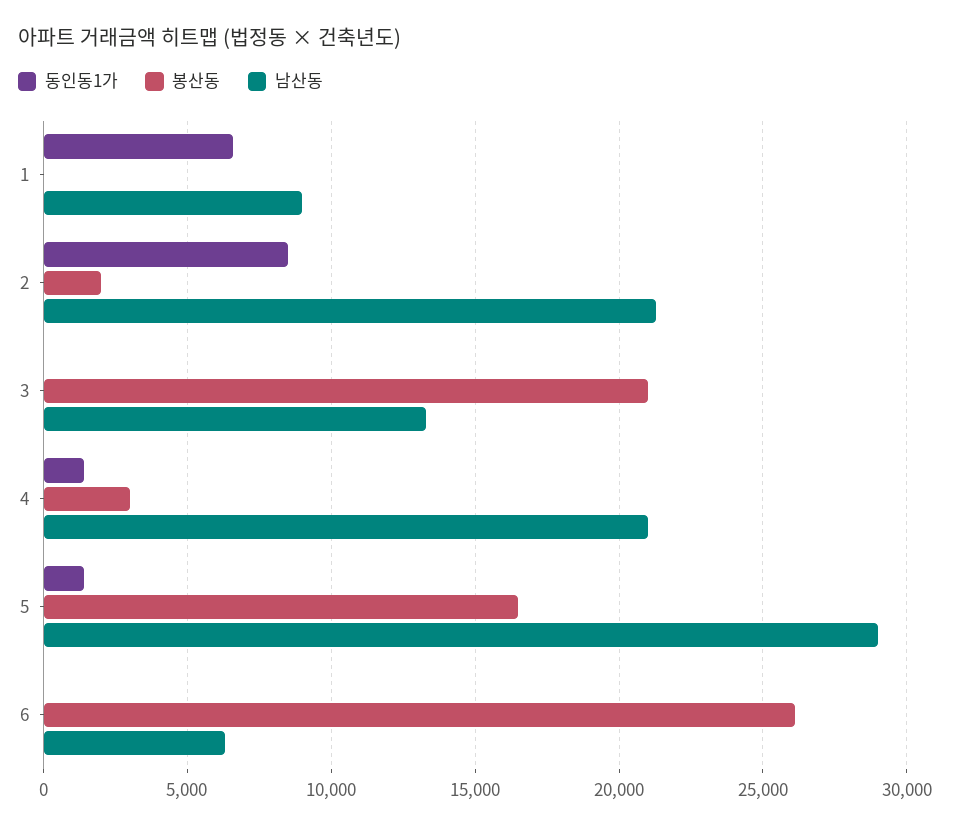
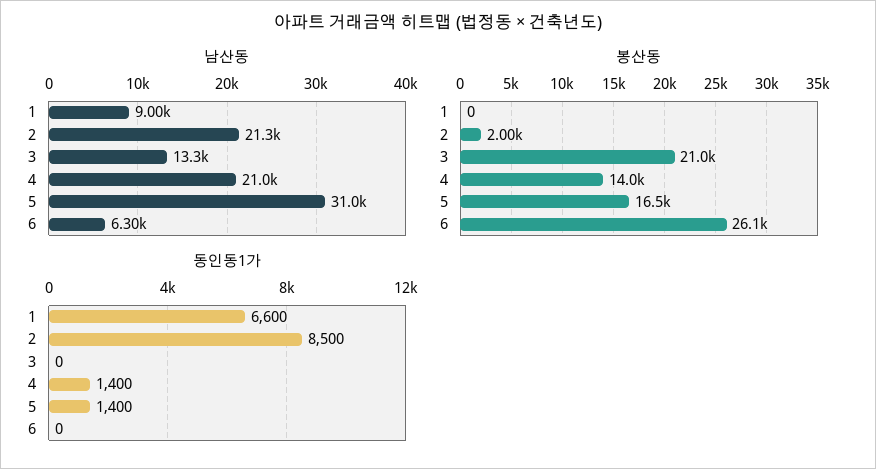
봉산동, 4: 3000 -> 14000
남산동, 5: 29000 -> 31000

